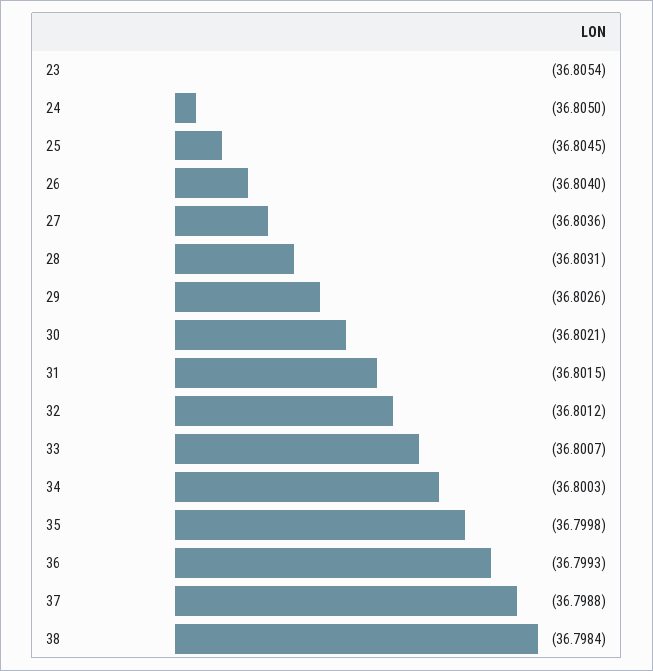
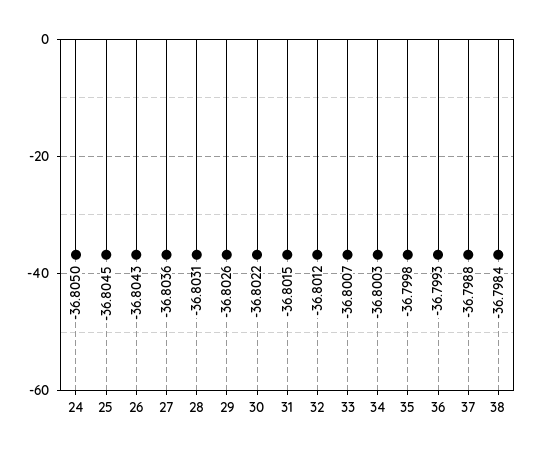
23: -36.8054 -> none
26: -36.804 -> -36.8043
30: -36.8021 -> -36.8022

